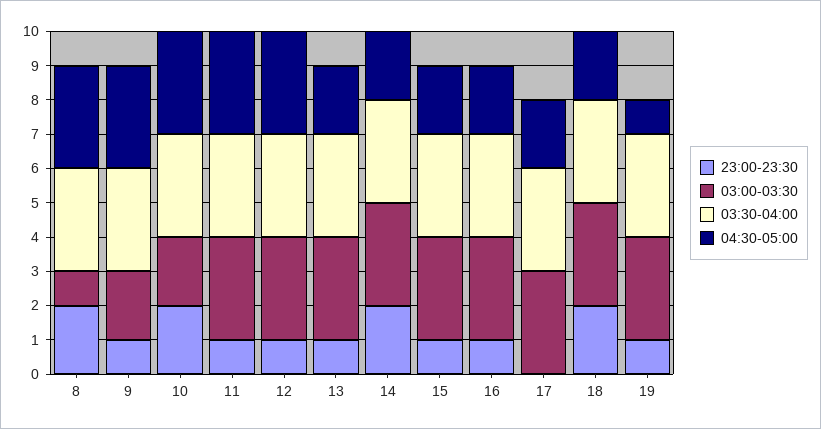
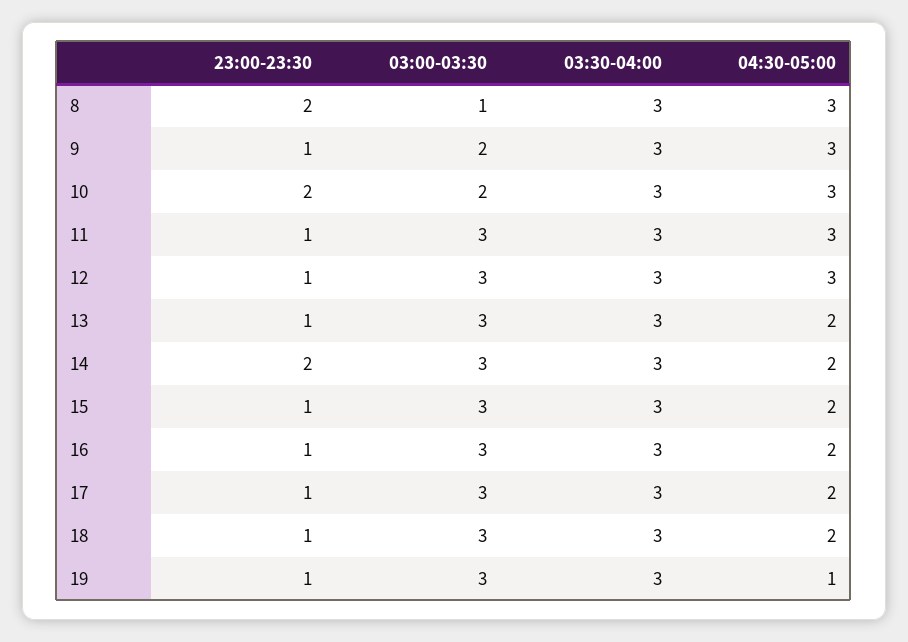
23:00-23:30, 17: 0 -> 1
23:00-23:30, 18: 2 -> 1

